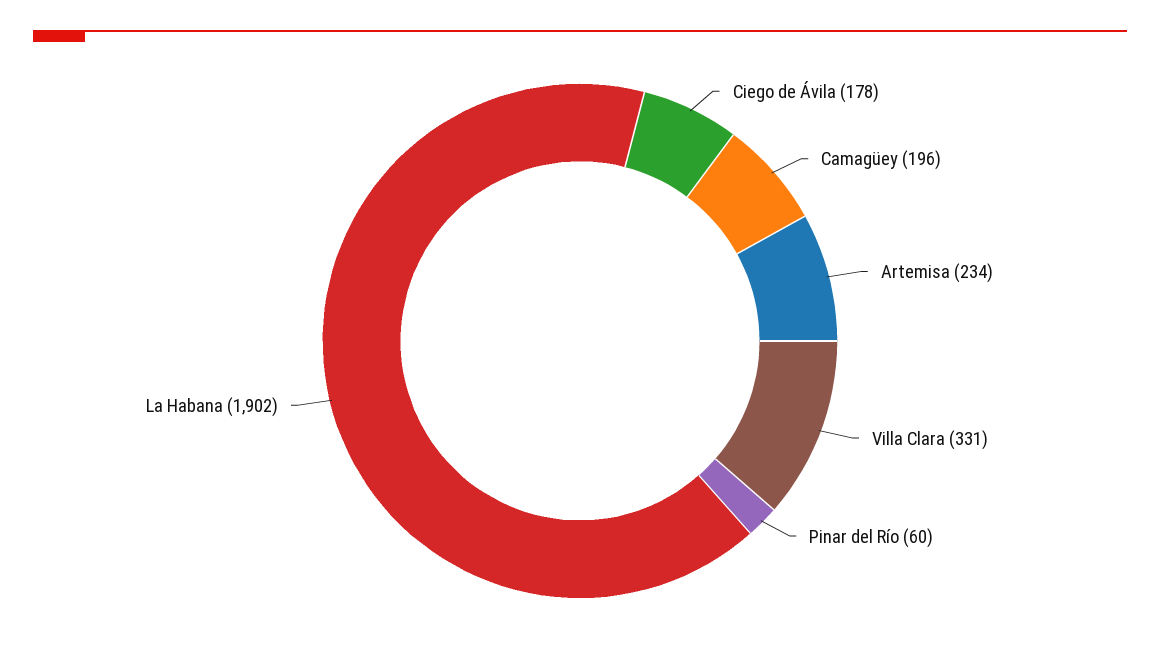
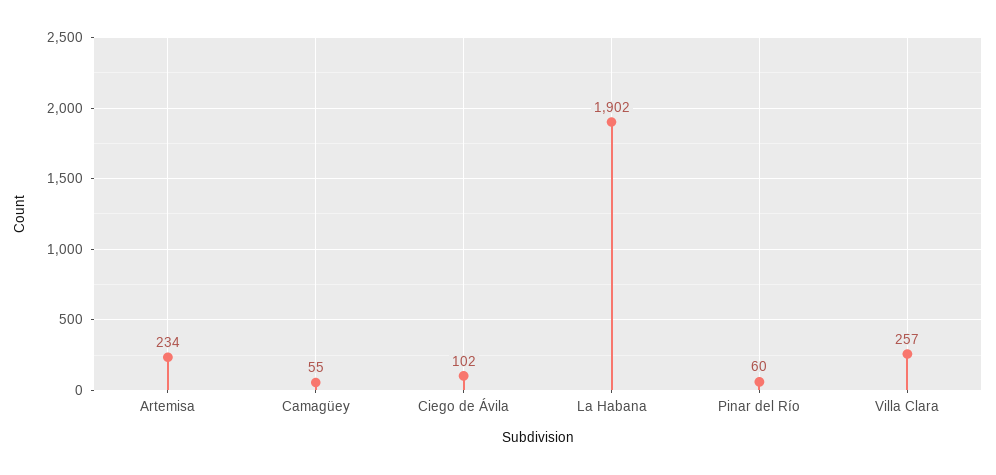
Ciego de Ávila: 178 -> 102
Camagüey: 196 -> 55
Villa Clara: 331 -> 257

